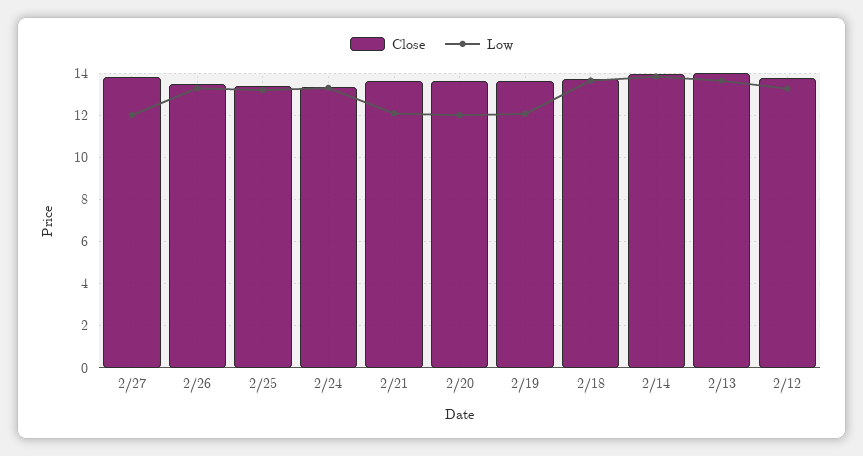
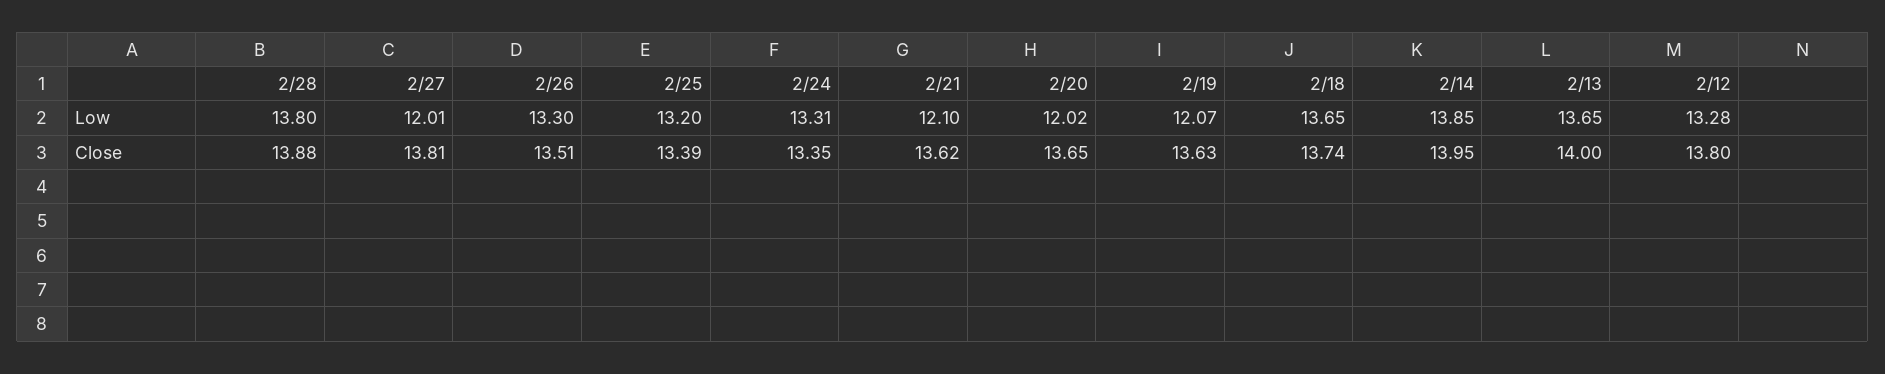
Low, 2/28: none -> 13.8
Close, 2/28: none -> 13.88

